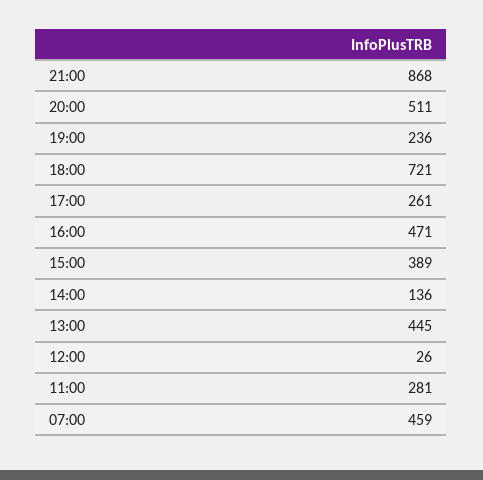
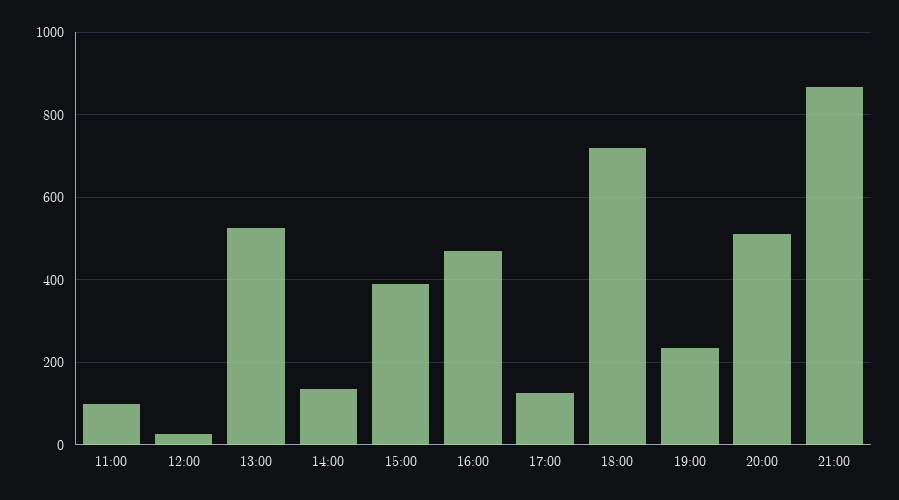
17:00: 261 -> 120
13:00: 445 -> 520
11:00: 281 -> 100
07:00: 459 -> none

